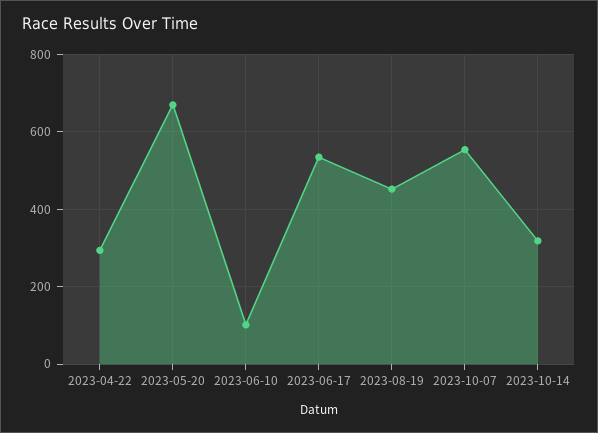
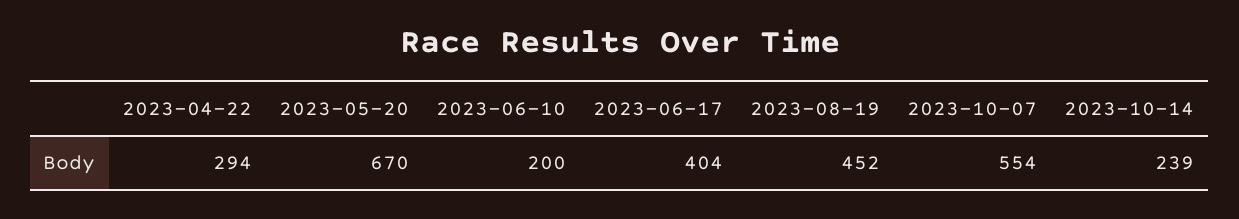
2023-06-10: 100 -> 200
2023-06-17: 540 -> 404
2023-10-14: 320 -> 239

